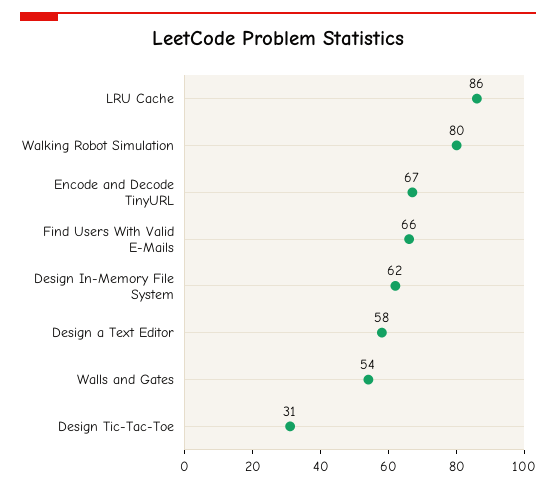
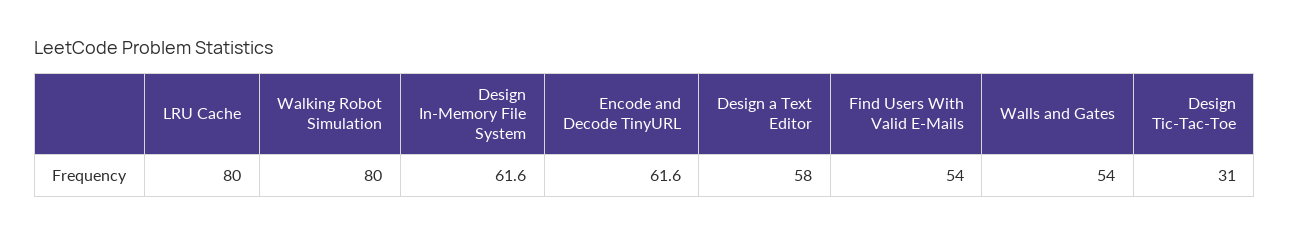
LRU Cache: 86 -> 80
Encode and Decode TinyURL: 67 -> 61.6
Find Users With Valid E-Mails: 66 -> 54

